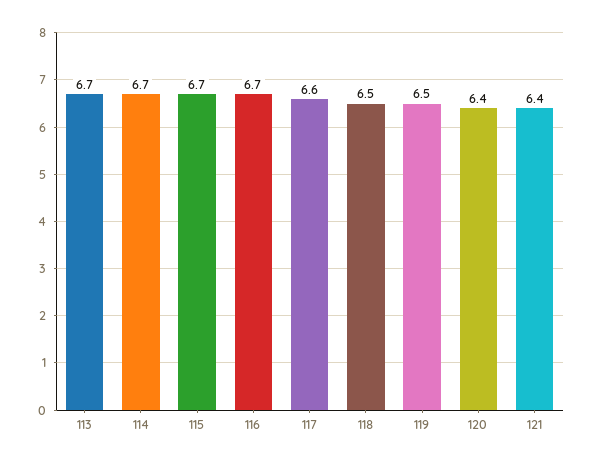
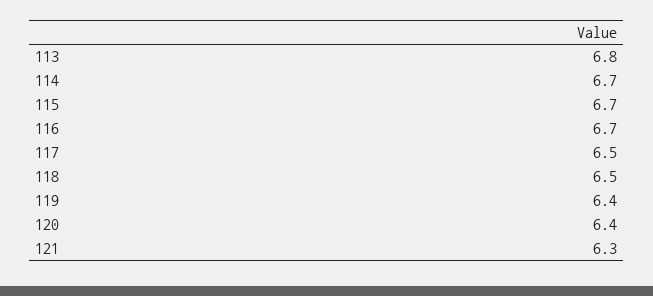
113: 6.7 -> 6.8
117: 6.6 -> 6.5
119: 6.5 -> 6.4
121: 6.4 -> 6.3

